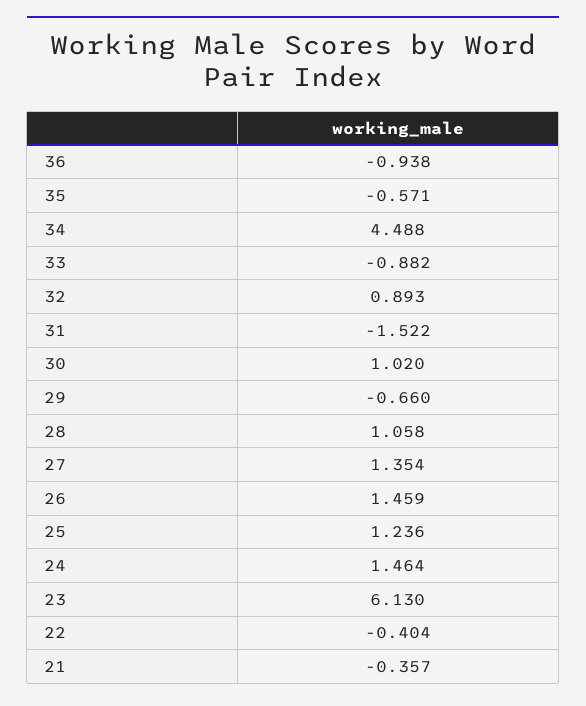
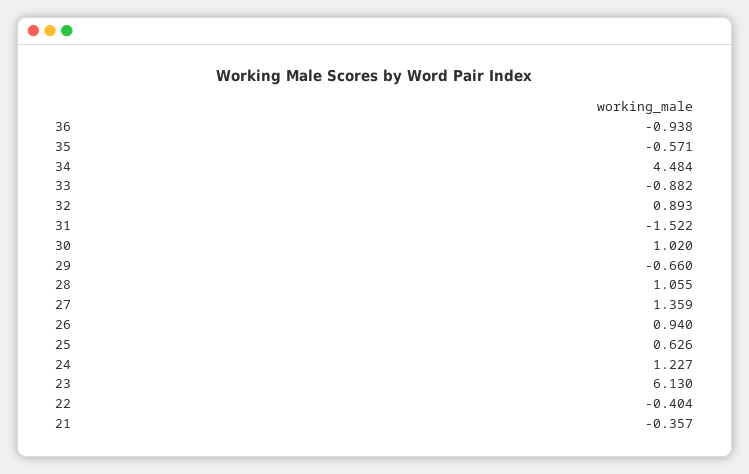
34: 4.488 -> 4.484
28: 1.058 -> 1.055
27: 1.354 -> 1.359
26: 1.459 -> 0.94
25: 1.236 -> 0.626
24: 1.464 -> 1.227

